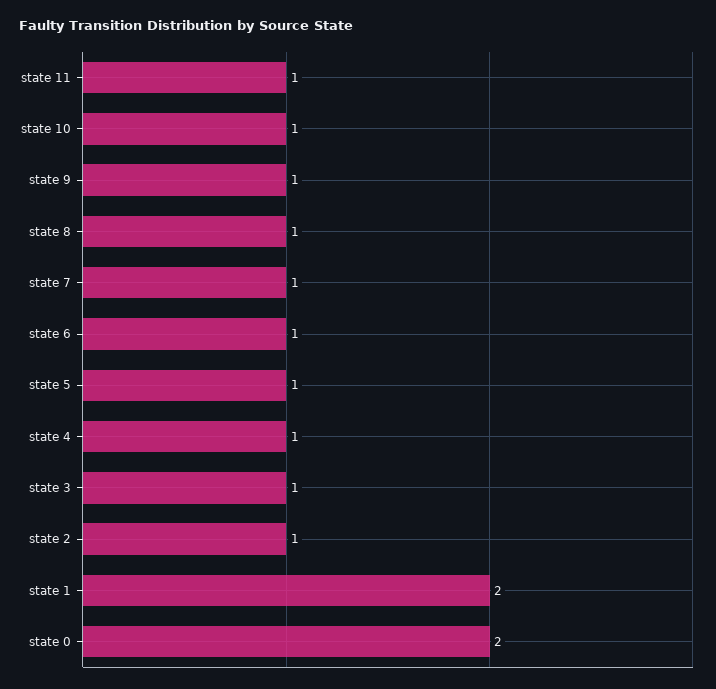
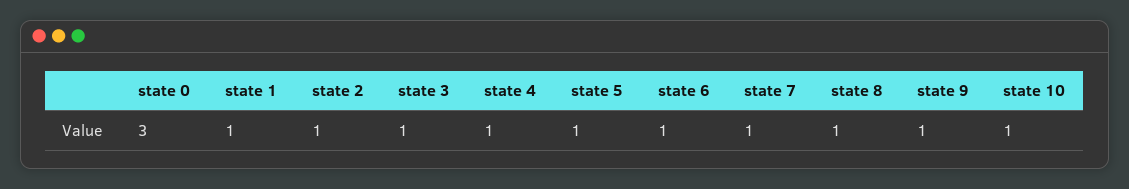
state 11: 1 -> none
state 1: 2 -> 1
state 0: 2 -> 3

